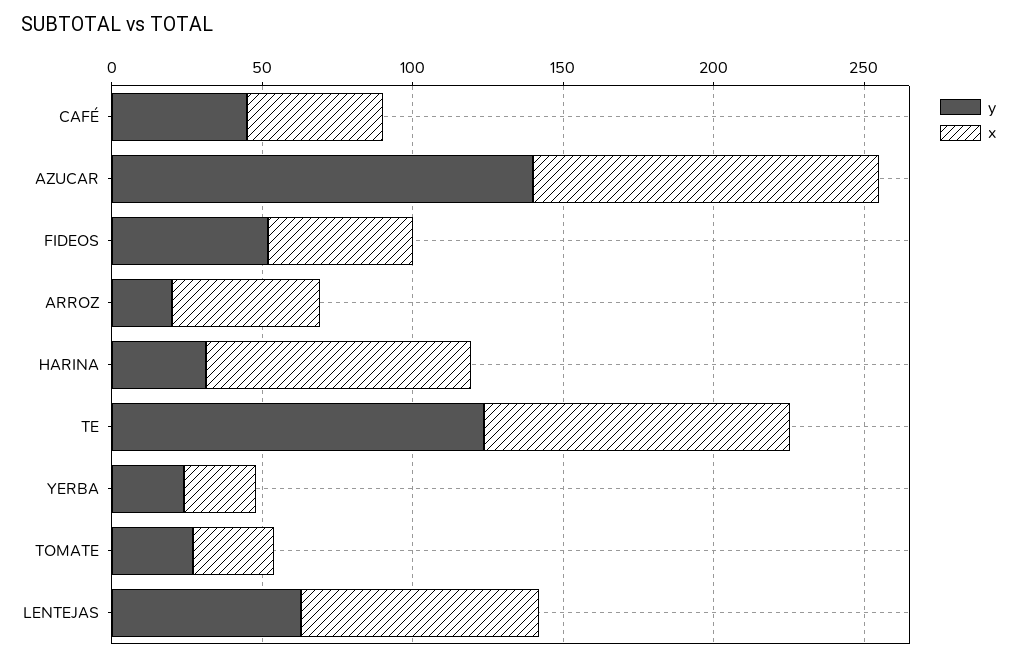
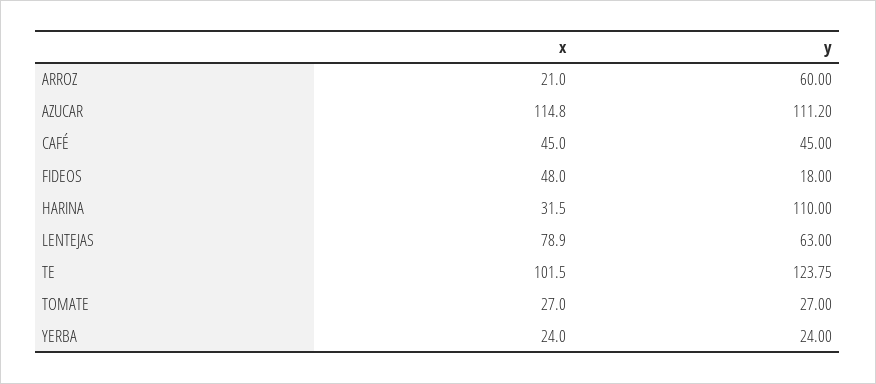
y, AZUCAR: 140 -> 111.2
y, FIDEOS: 50 -> 18
y, ARROZ: 20 -> 60
x, ARROZ: 50 -> 21
y, HARINA: 30 -> 110
x, HARINA: 90 -> 31.5

